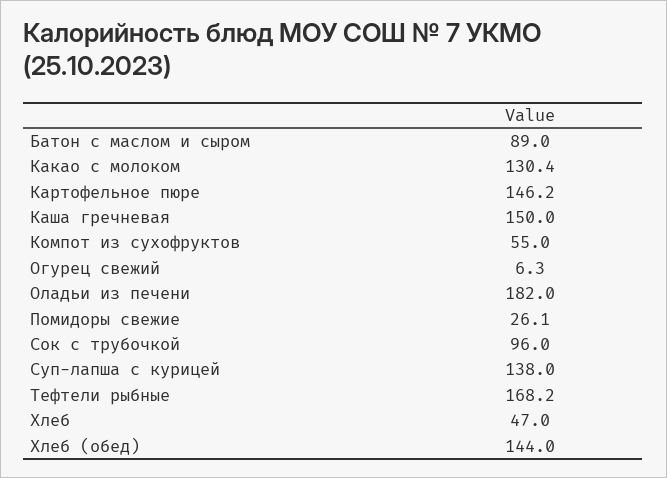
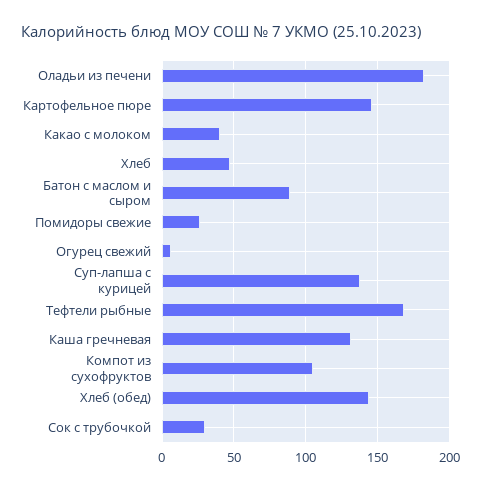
Какао с молоком: 130.4 -> 40
Каша гречневая: 150 -> 130
Компот из сухофруктов: 55 -> 105
Сок с трубочкой: 96 -> 30

